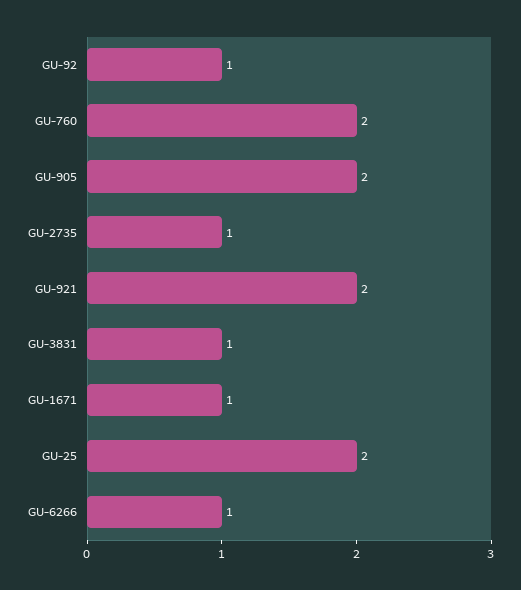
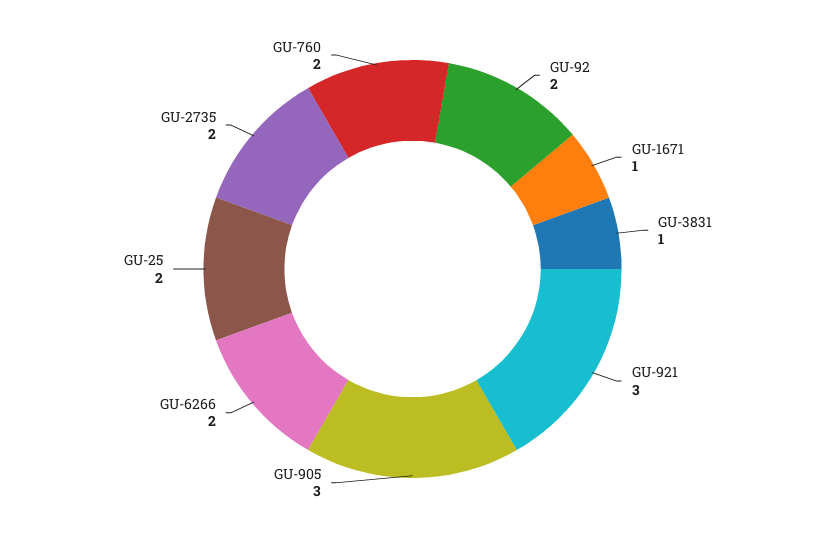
GU-92: 1 -> 2
GU-905: 2 -> 3
GU-2735: 1 -> 2
GU-921: 2 -> 3
GU-6266: 1 -> 2

